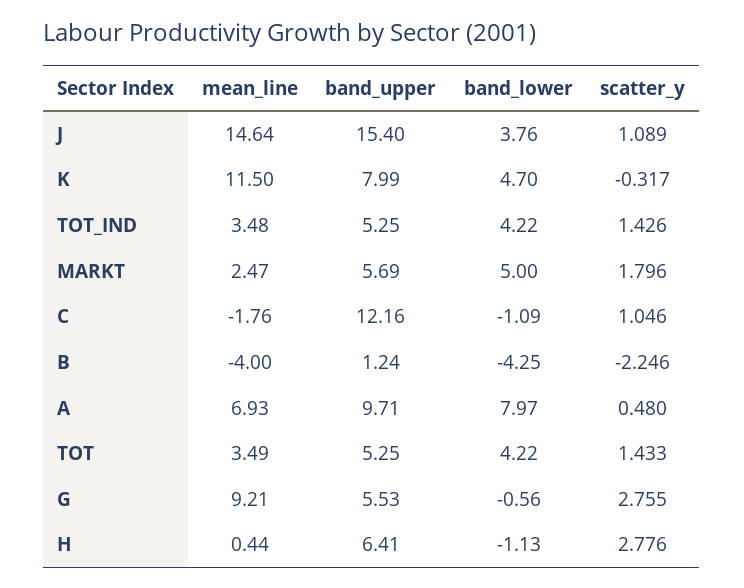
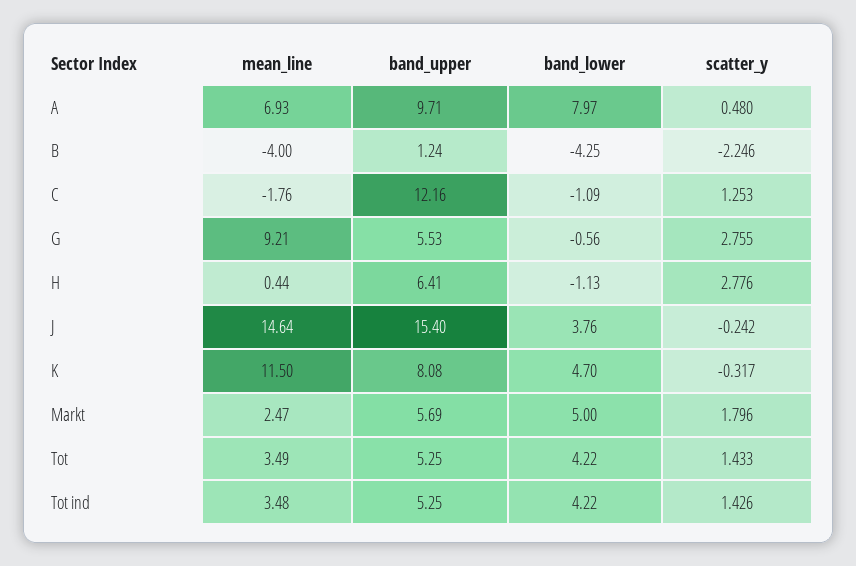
scatter_y, J: 1.089 -> -0.242
band_upper, K: 7.99 -> 8.08
scatter_y, C: 1.046 -> 1.253

